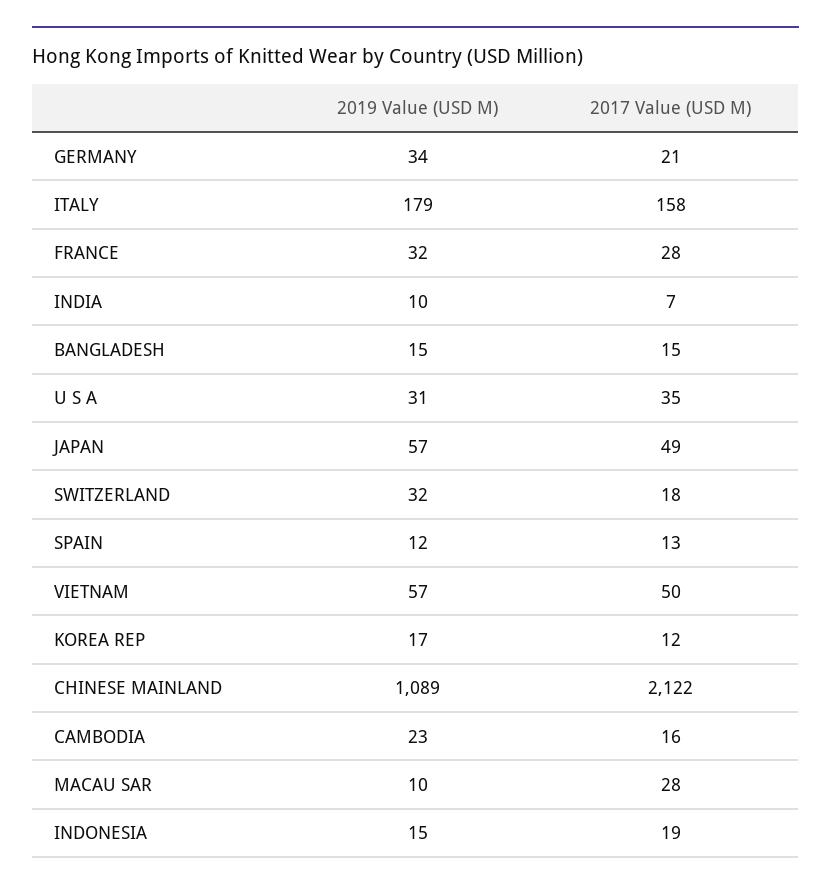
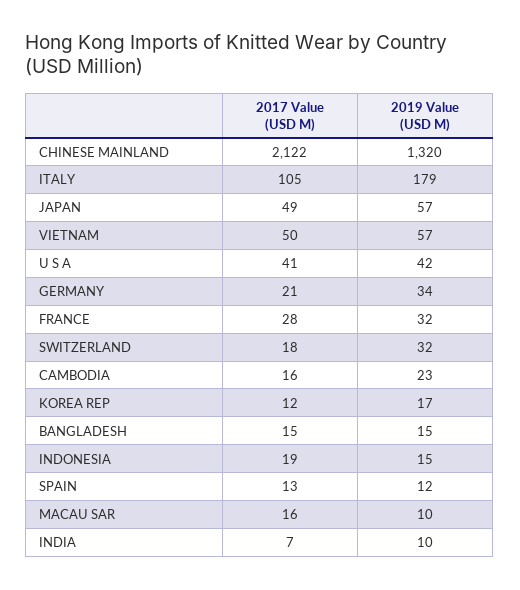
2017 Value (USD M), ITALY: 158 -> 105
2019 Value (USD M), U S A: 31 -> 42
2017 Value (USD M), U S A: 35 -> 41
2019 Value (USD M), CHINESE MAINLAND: 1089 -> 1320
2017 Value (USD M), MACAU SAR: 28 -> 16

